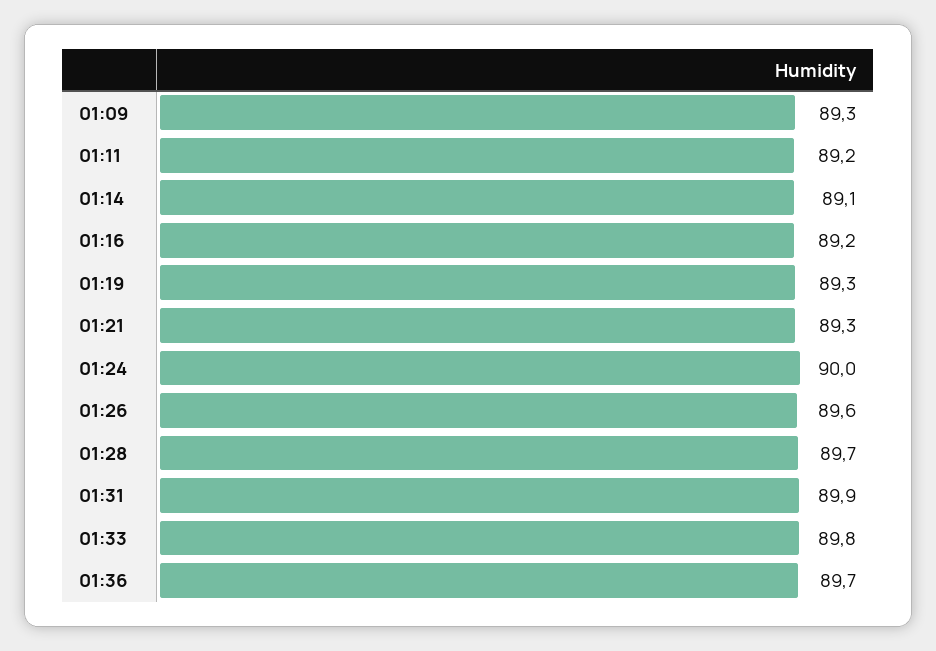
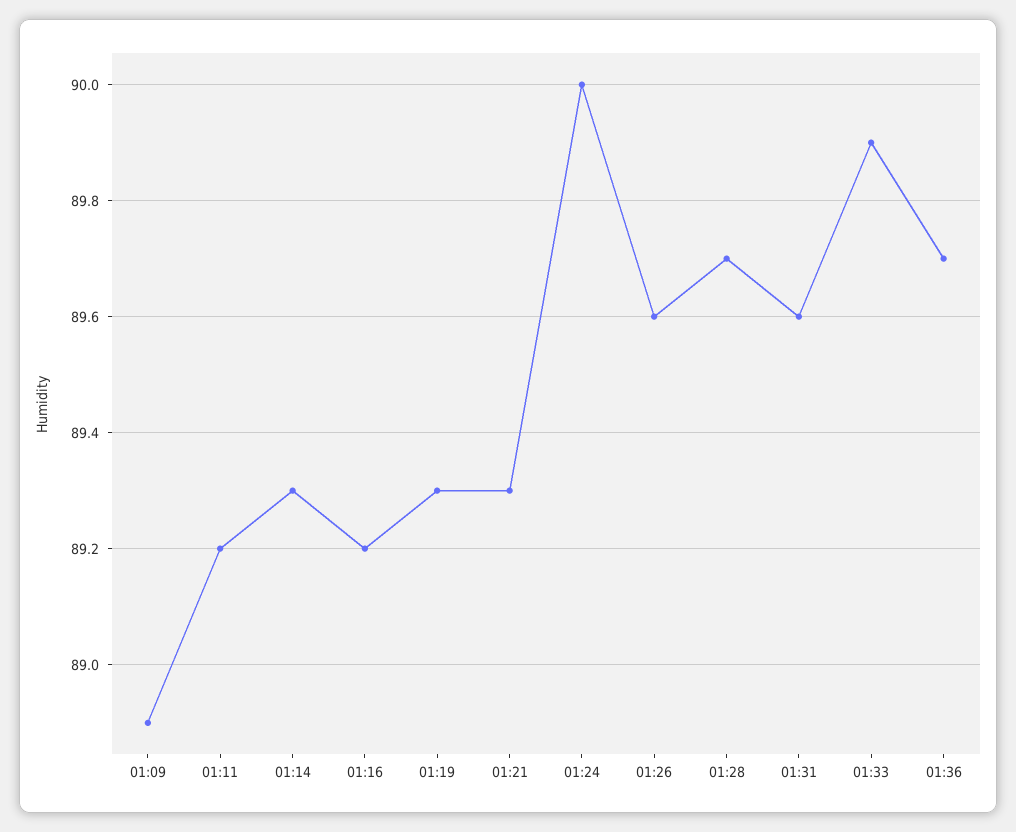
01:09: 89.3 -> 88.9
01:14: 89.1 -> 89.3
01:31: 89.9 -> 89.6
01:33: 89.8 -> 89.9

